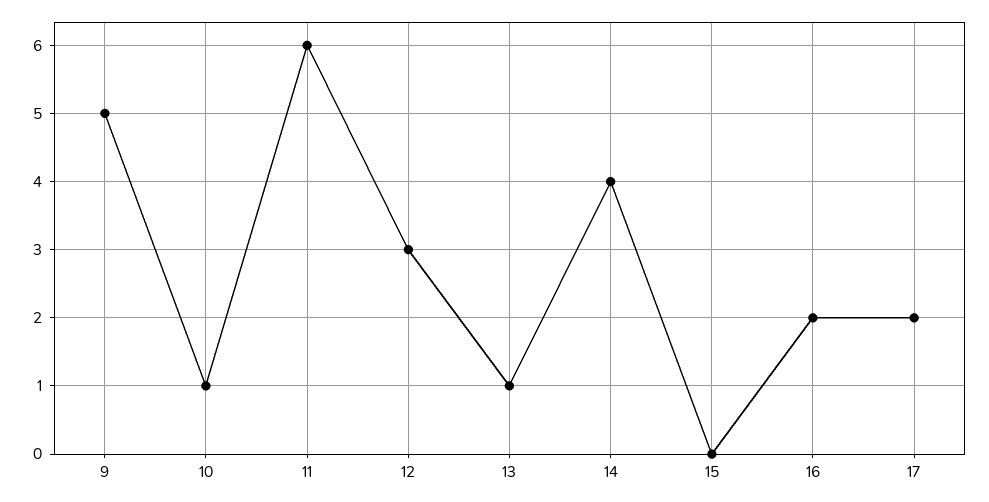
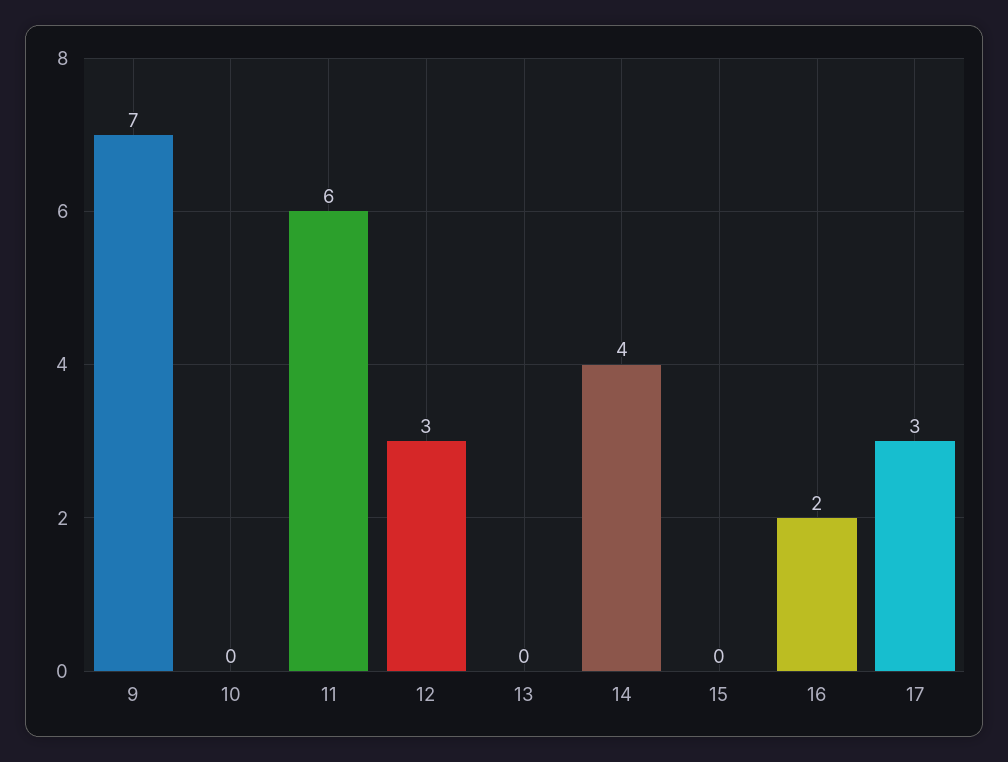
9: 5 -> 7
10: 1 -> 0
13: 1 -> 0
17: 2 -> 3

